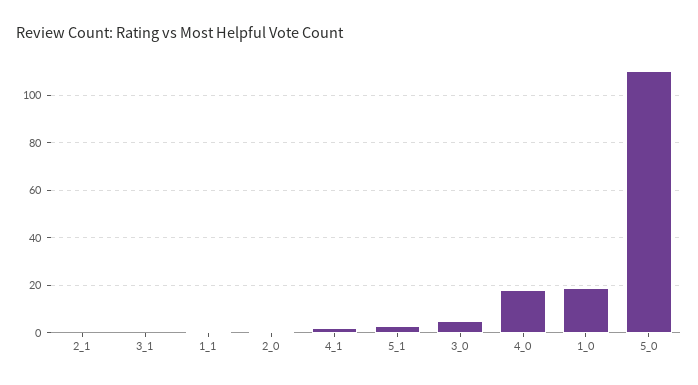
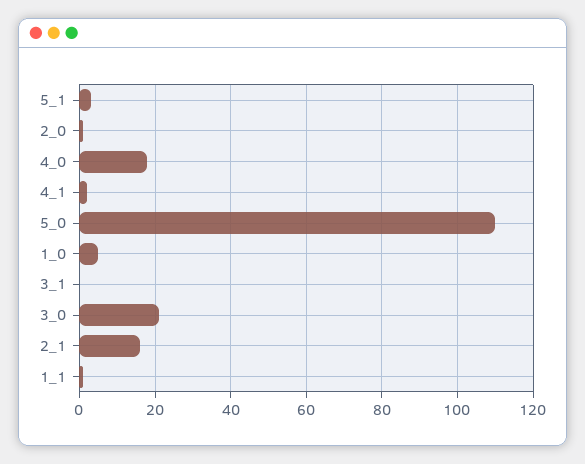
2_1: 0 -> 15
3_0: 5 -> 20
1_0: 20 -> 5

